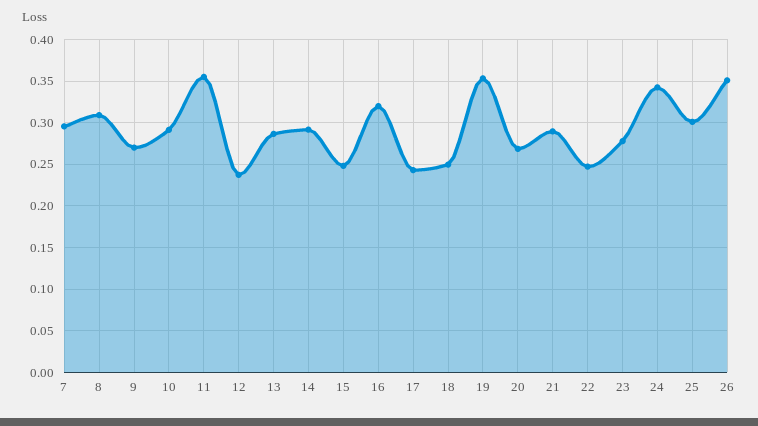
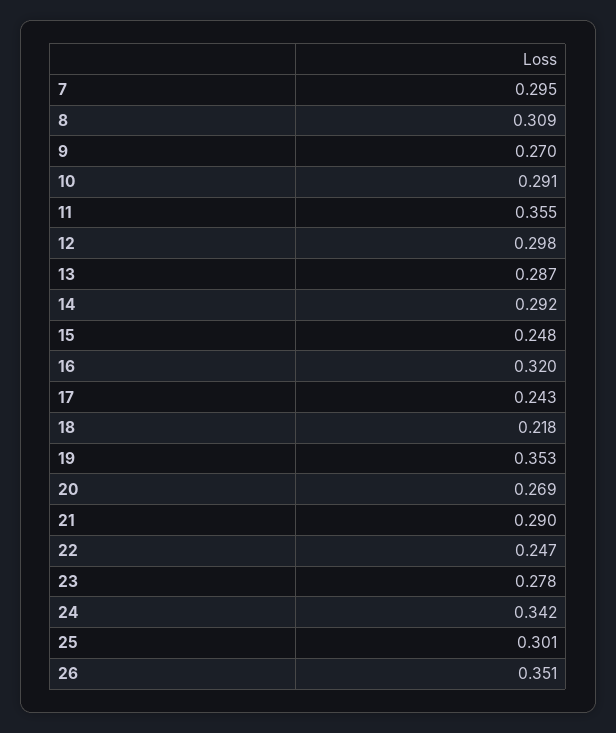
12: 0.24 -> 0.298
18: 0.25 -> 0.218

